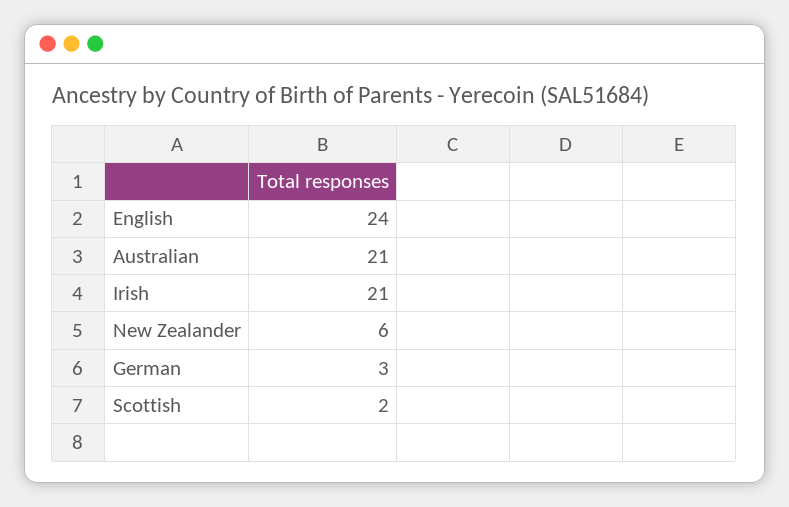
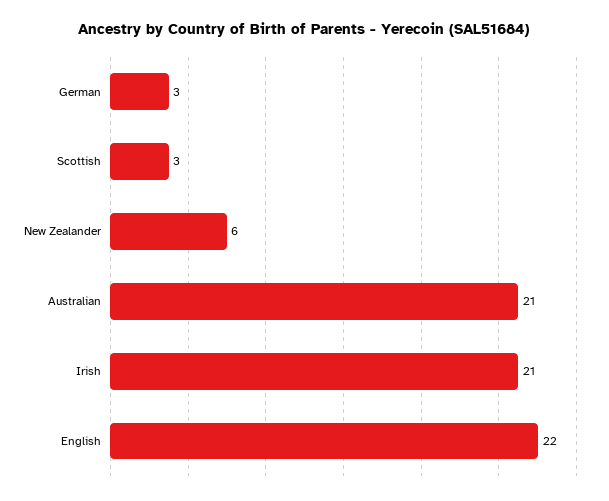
English: 24 -> 22
Scottish: 2 -> 3

